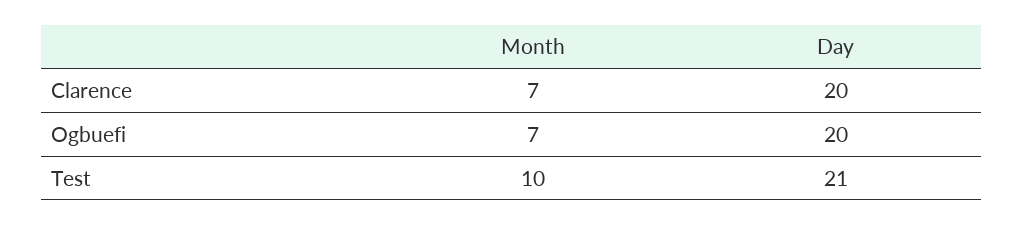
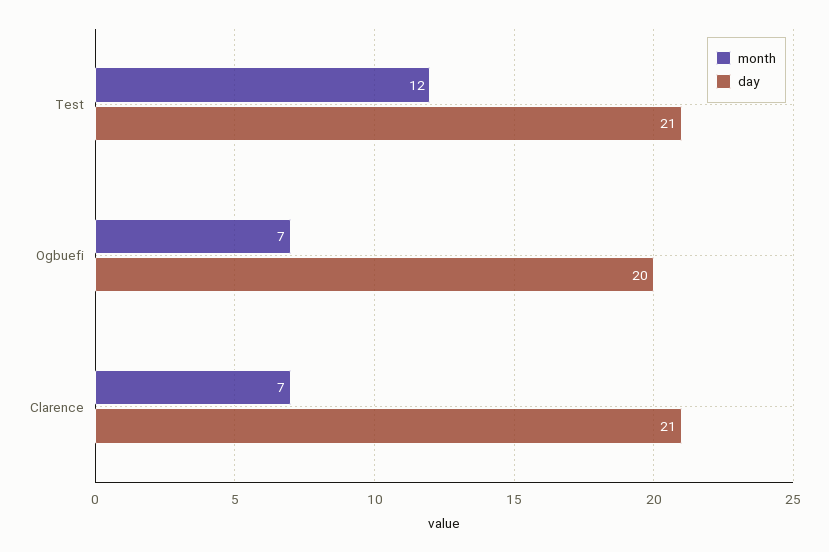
Day, Clarence: 20 -> 21
Month, Test: 10 -> 12

